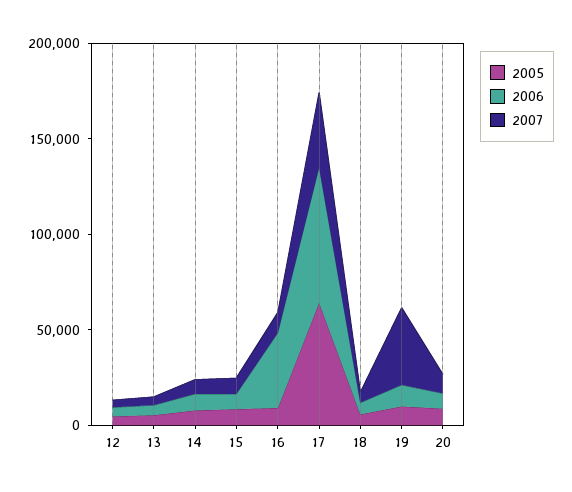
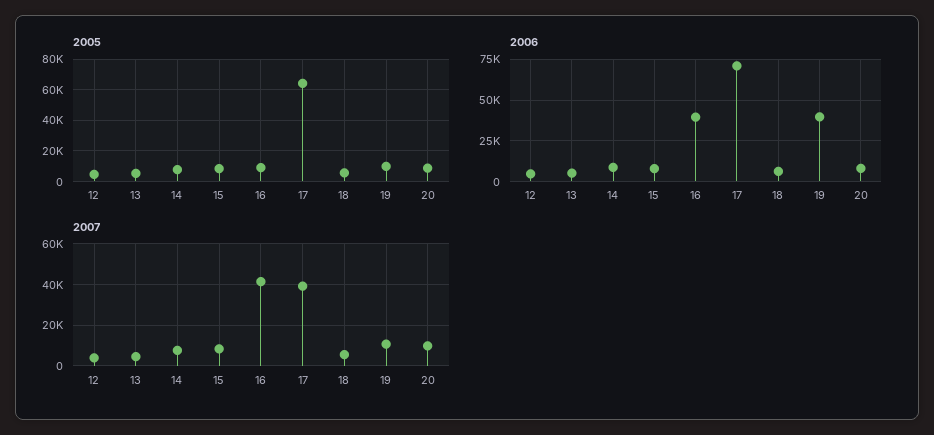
2007, 16: 10000 -> 40000
2006, 19: 10000 -> 40000
2007, 19: 40000 -> 10000

